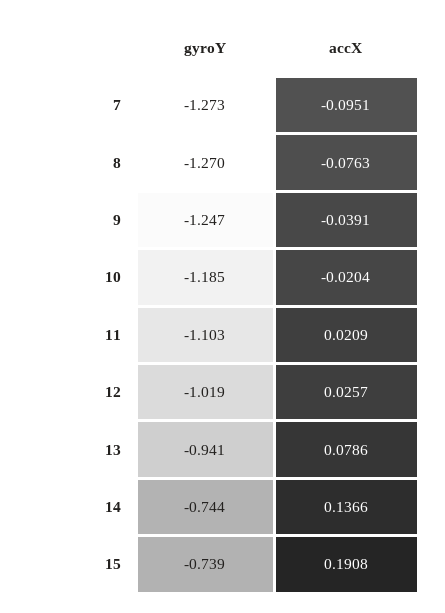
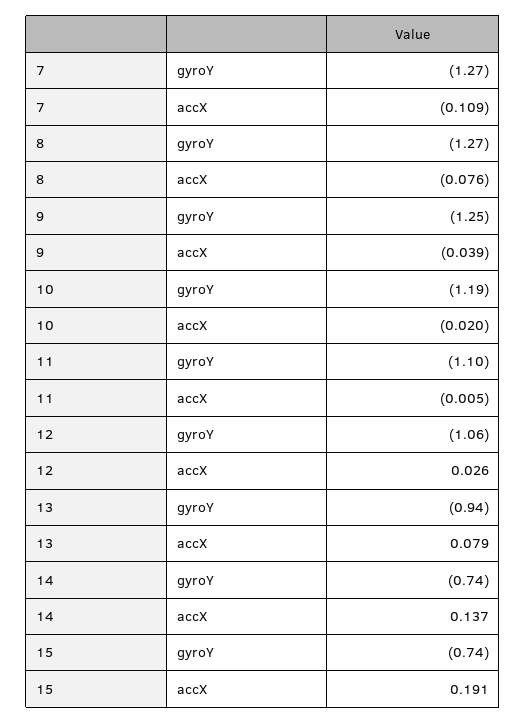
accX, 7: -0.0951 -> -0.109
accX, 11: 0.0209 -> -0.005
gyroY, 12: -1.019 -> -1.06

